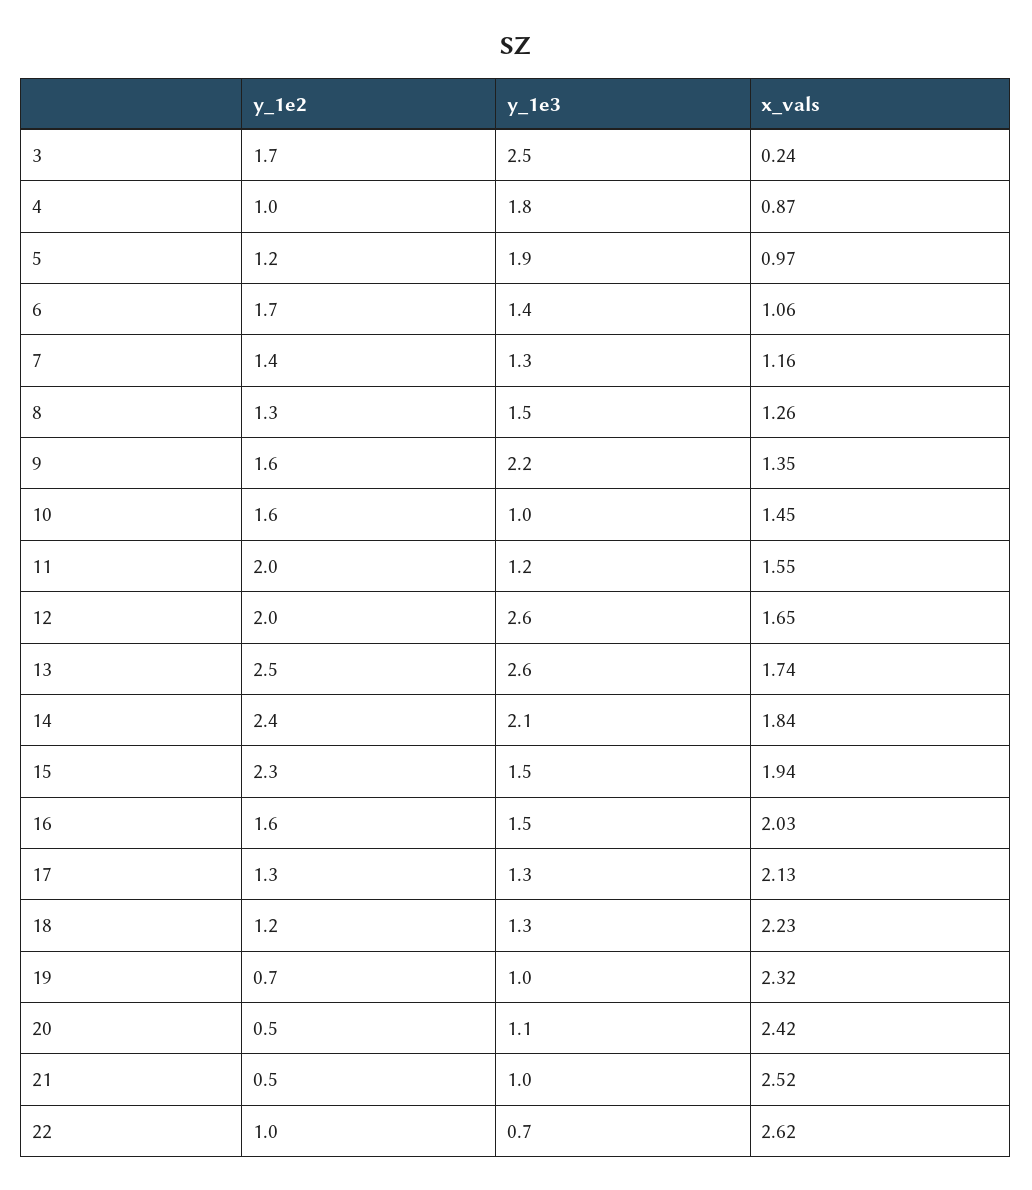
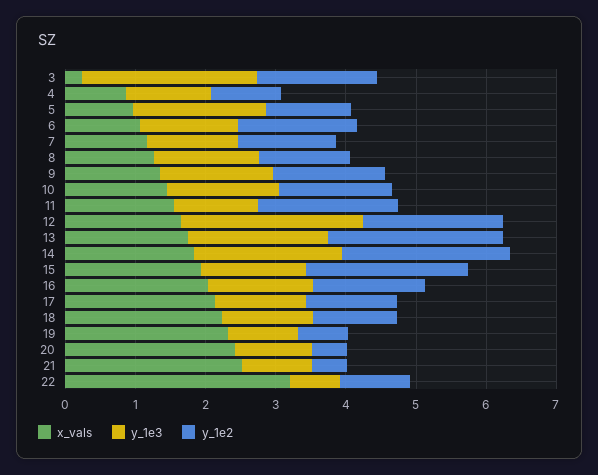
y_1e3, 4: 1.8 -> 1.2
y_1e3, 9: 2.2 -> 1.6
y_1e3, 10: 1 -> 1.6
y_1e3, 13: 2.6 -> 2
x_vals, 22: 2.62 -> 3.2

